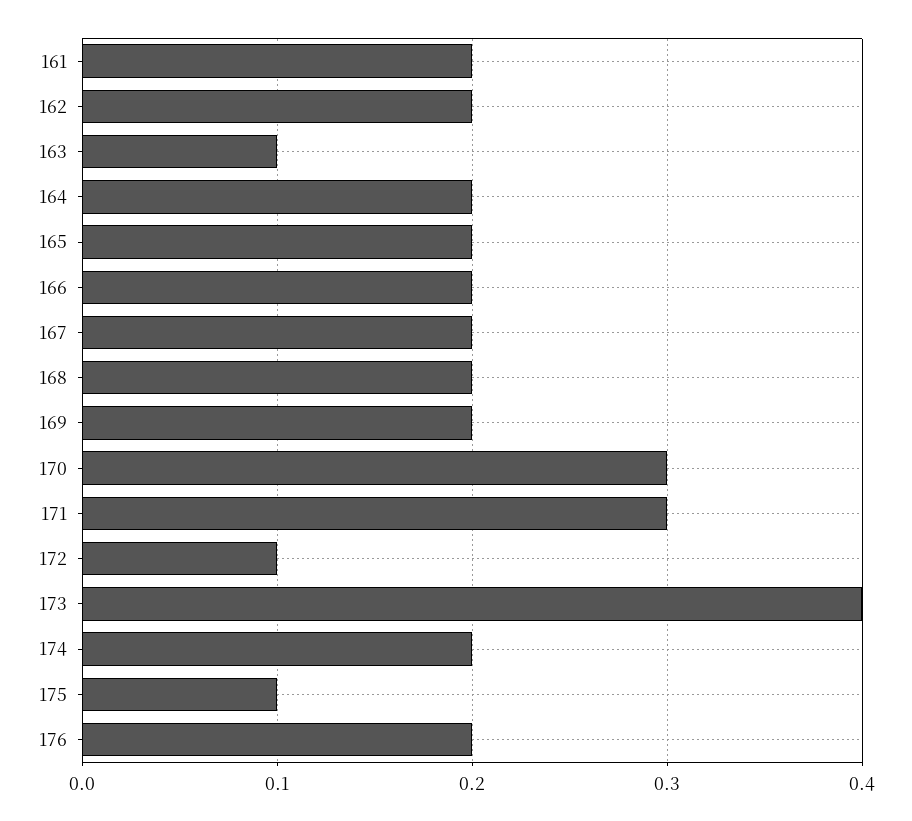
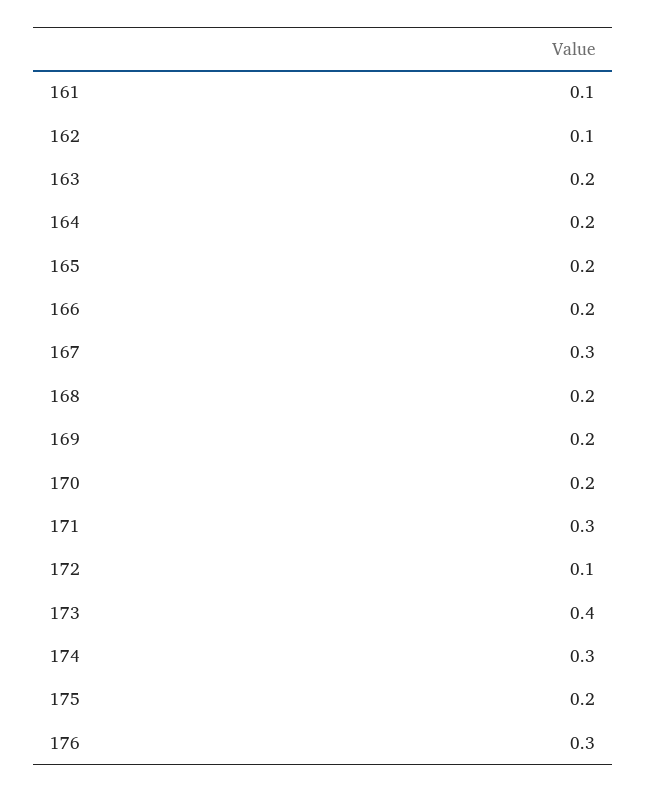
161: 0.2 -> 0.1
162: 0.2 -> 0.1
163: 0.1 -> 0.2
167: 0.2 -> 0.3
170: 0.3 -> 0.2
174: 0.2 -> 0.3
175: 0.1 -> 0.2
176: 0.2 -> 0.3

